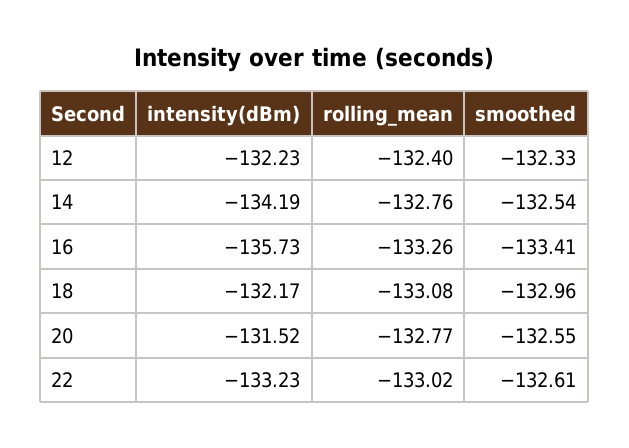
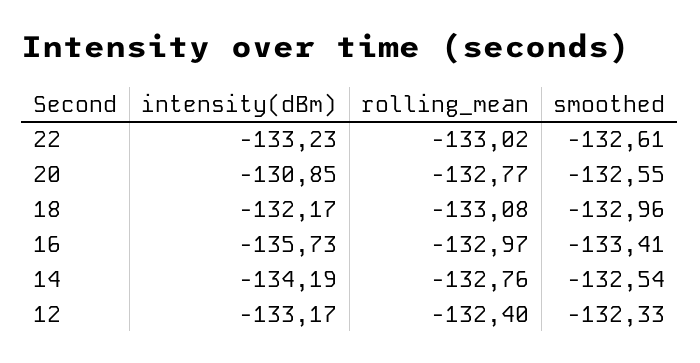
intensity(dBm), 12: -132.23 -> -133.17
rolling_mean, 16: -133.26 -> -132.97
intensity(dBm), 20: -131.52 -> -130.85

